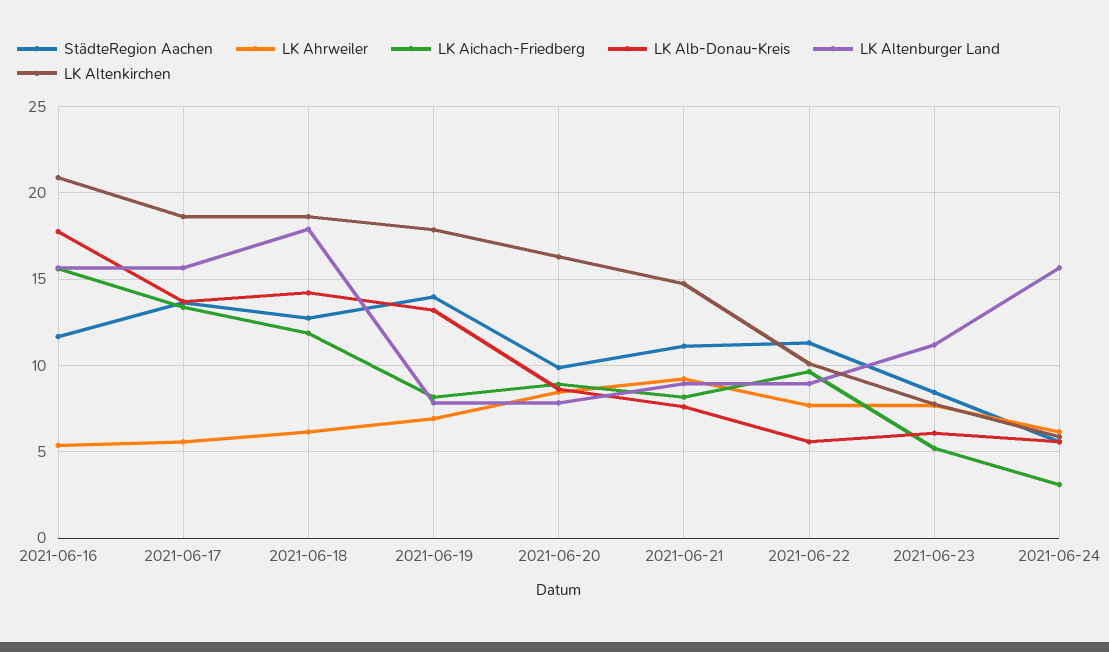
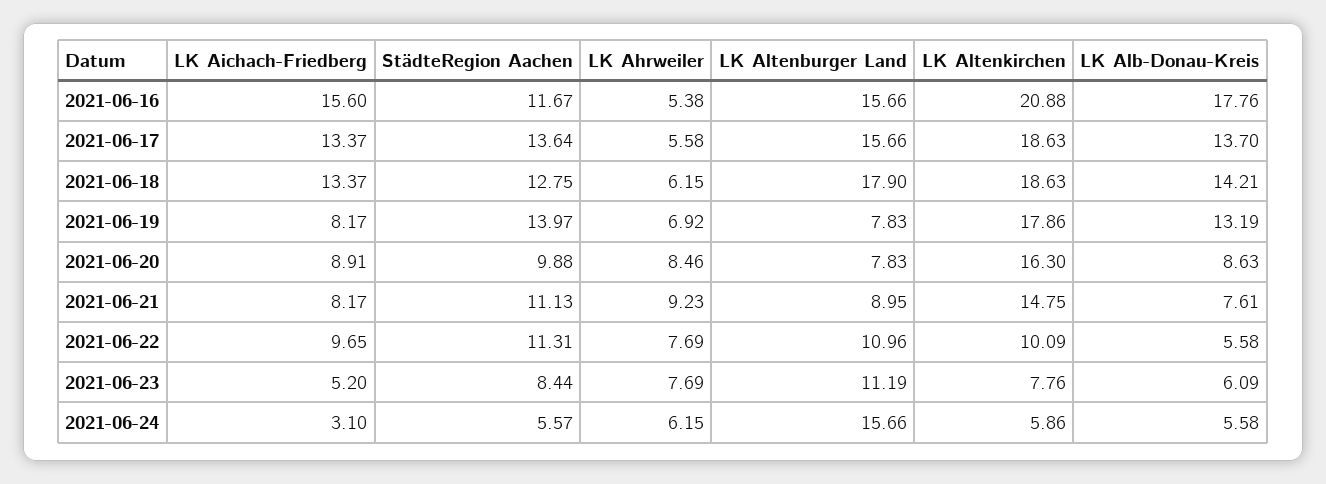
LK Aichach-Friedberg, 2021-06-18: 12 -> 13.37
LK Altenburger Land, 2021-06-22: 9 -> 10.96

